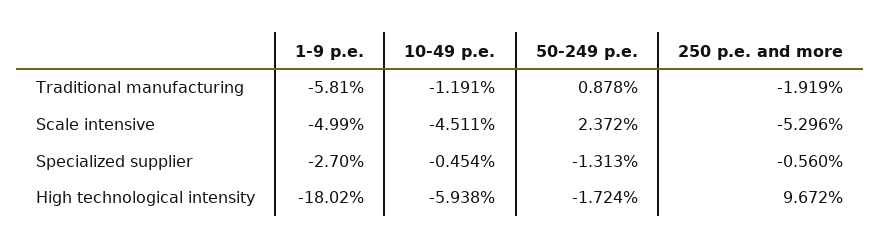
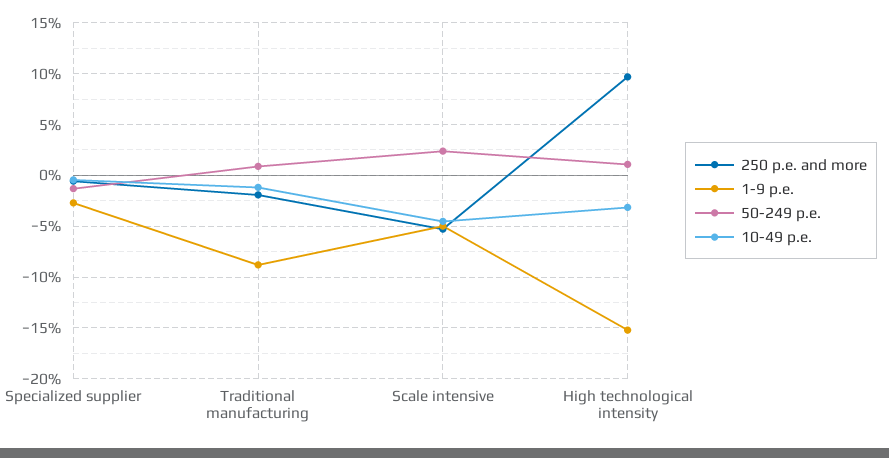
1-9 p.e., Traditional manufacturing: -5.81 -> -9
1-9 p.e., High technological intensity: -18.02 -> -15
10-49 p.e., High technological intensity: -5.938 -> -3
50-249 p.e., High technological intensity: -1.724 -> 1

